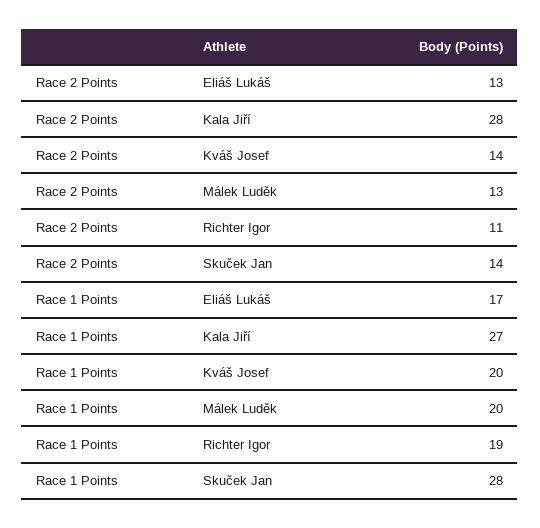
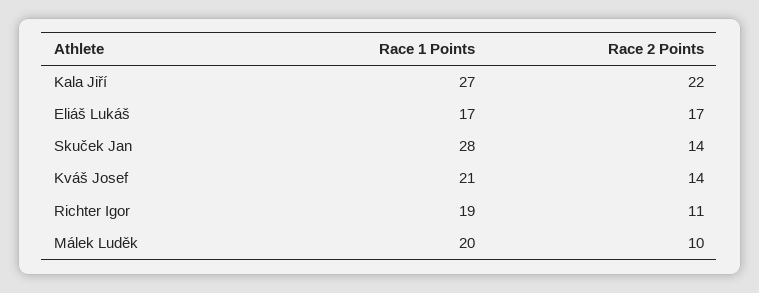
Race 2 Points, Eliáš Lukáš: 13 -> 17
Race 2 Points, Kala Jiří: 28 -> 22
Race 2 Points, Málek Luděk: 13 -> 10
Race 1 Points, Kváš Josef: 20 -> 21

